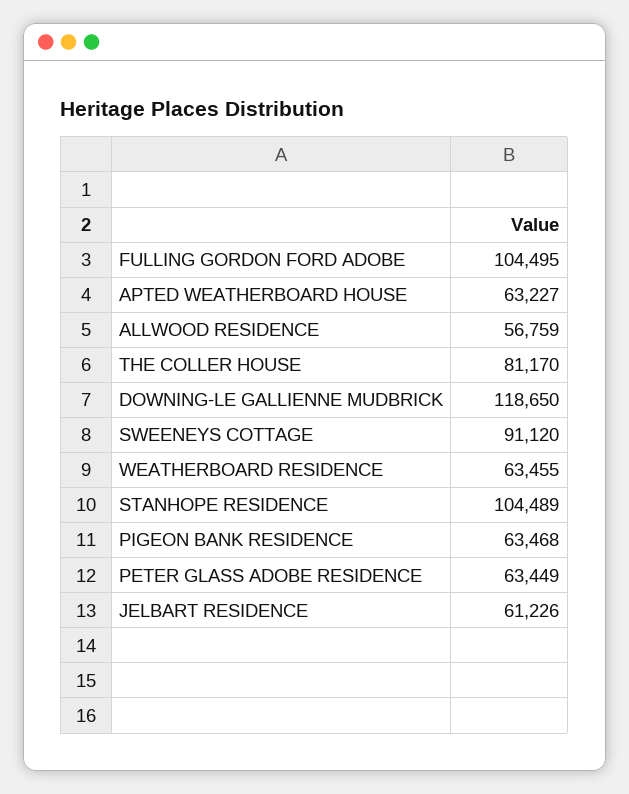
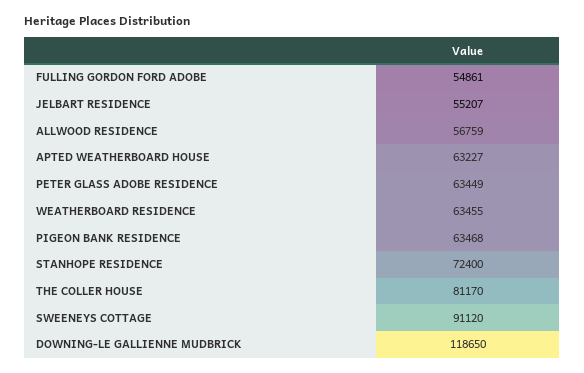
FULLING GORDON FORD ADOBE: 104495 -> 54861
STANHOPE RESIDENCE: 104489 -> 72400
JELBART RESIDENCE: 61226 -> 55207

